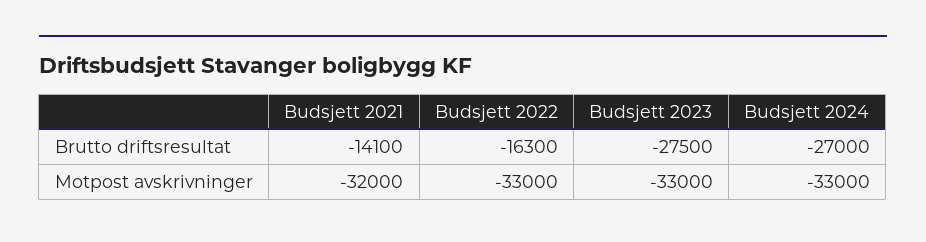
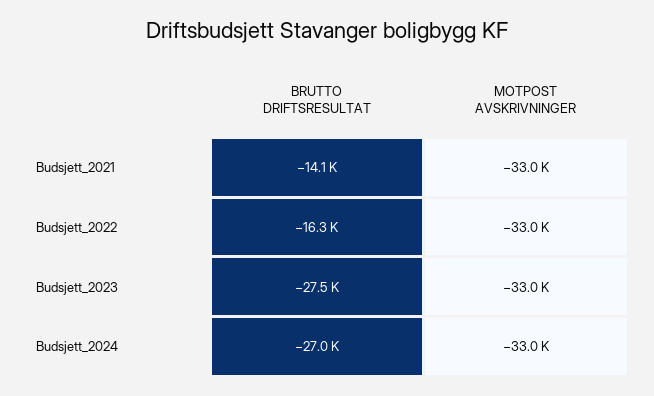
Budsjett 2021, Motpost avskrivninger: -32000 -> -33000

